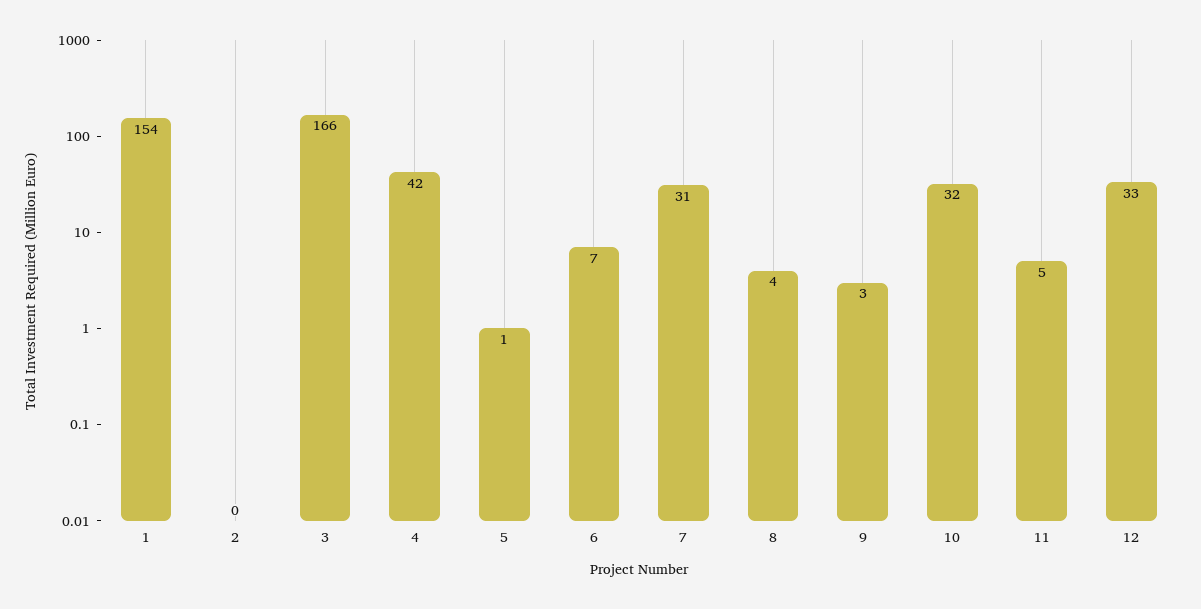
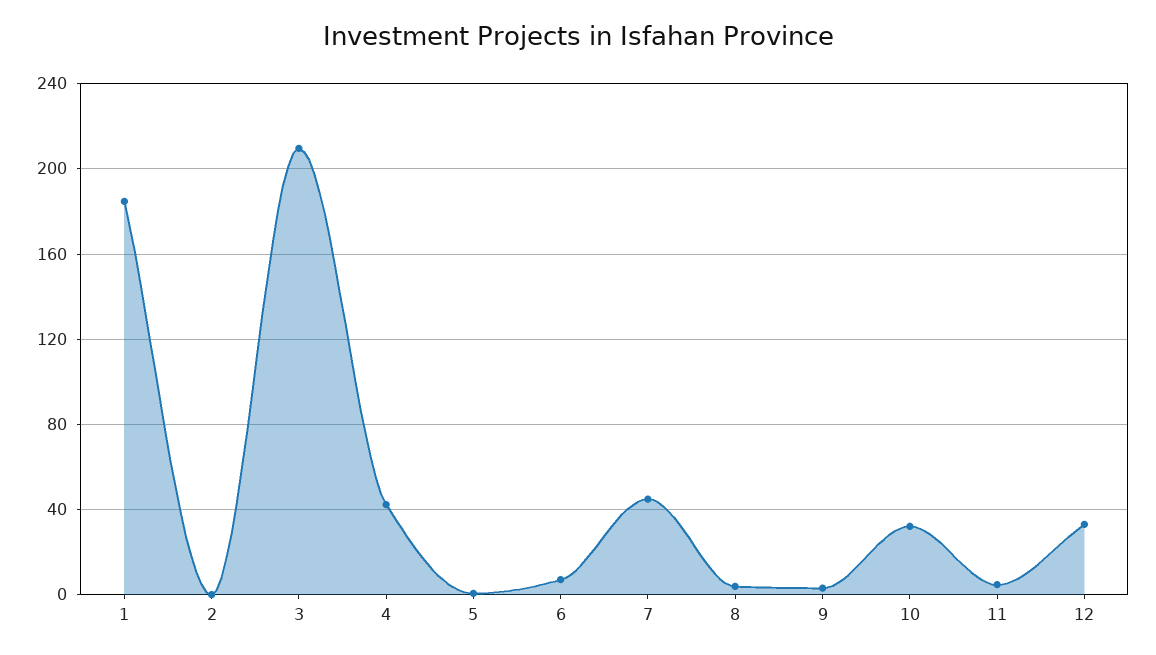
1: 154 -> 185
3: 166 -> 210
7: 31 -> 45

